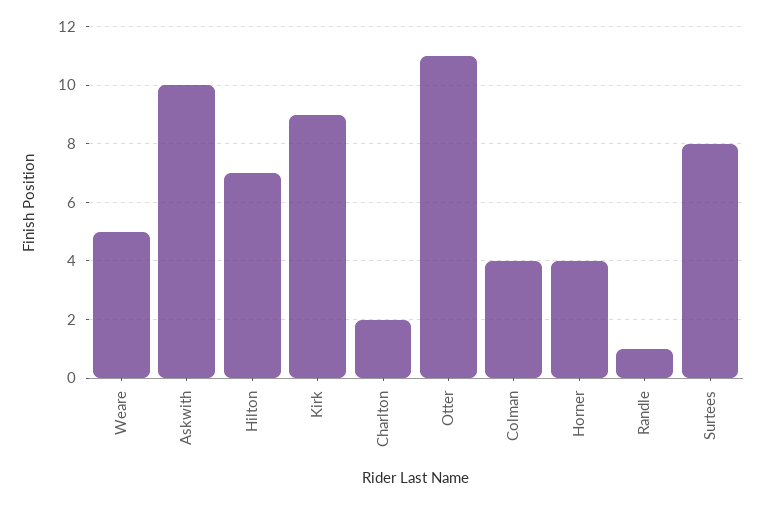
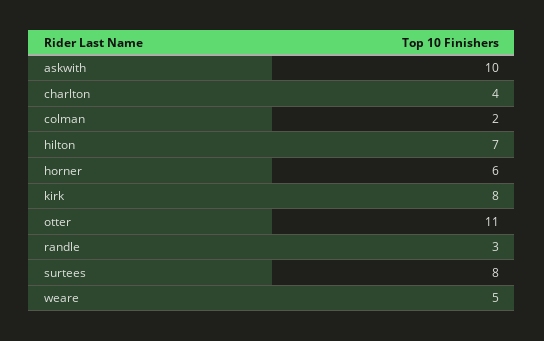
Kirk: 9 -> 8
Charlton: 2 -> 4
Colman: 4 -> 2
Horner: 4 -> 6
Randle: 1 -> 3

